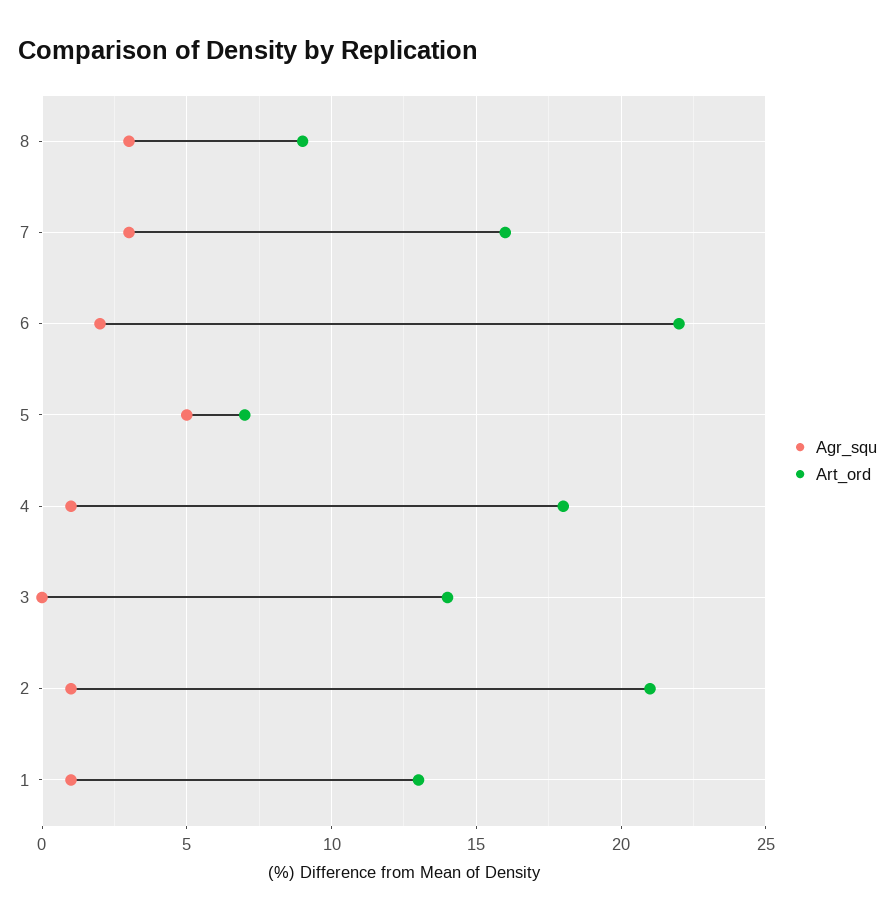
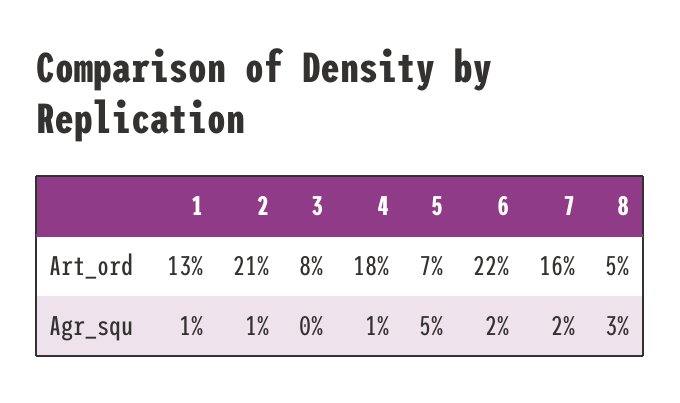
Art_ord, 8: 9 -> 5
Agr_squ, 7: 3 -> 2
Art_ord, 3: 14 -> 8

